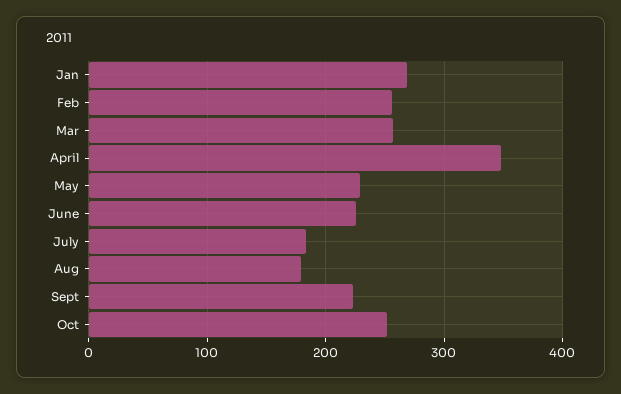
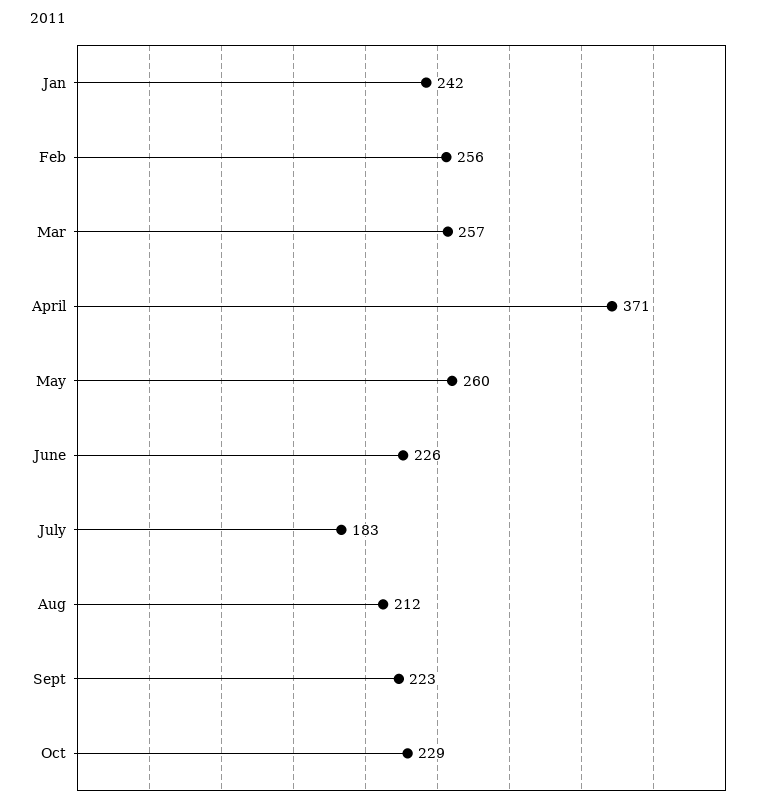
Jan: 270 -> 242
April: 350 -> 371
May: 230 -> 260
Aug: 180 -> 212
Oct: 250 -> 229

